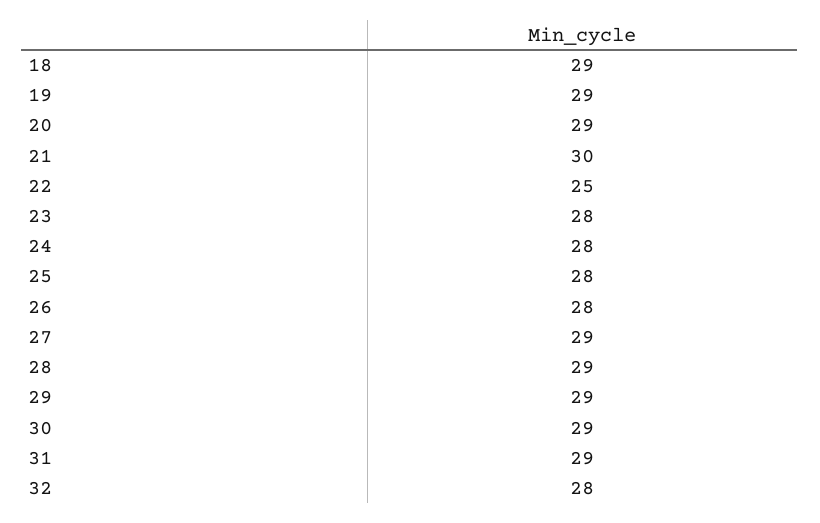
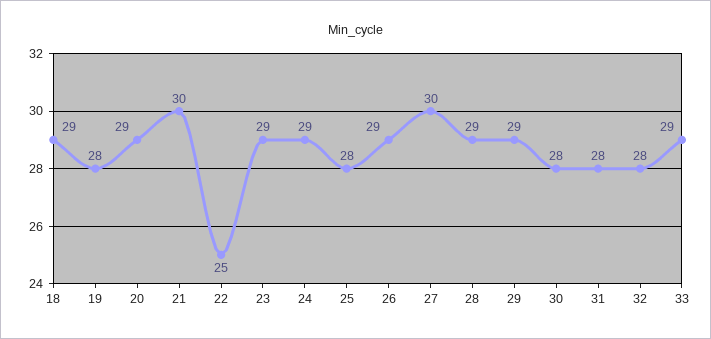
19: 29 -> 28
23: 28 -> 29
24: 28 -> 29
26: 28 -> 29
27: 29 -> 30
30: 29 -> 28
31: 29 -> 28
33: none -> 29

